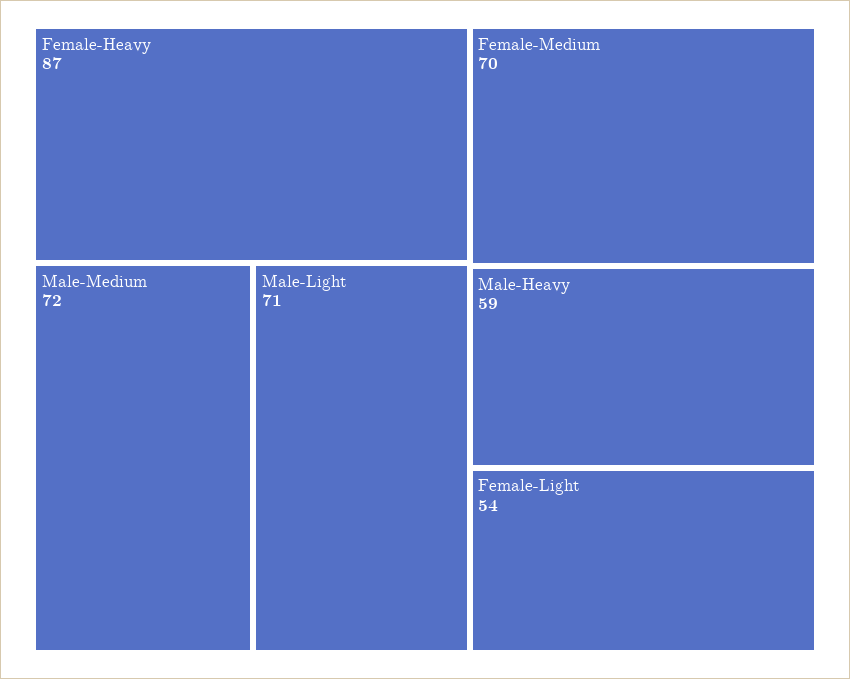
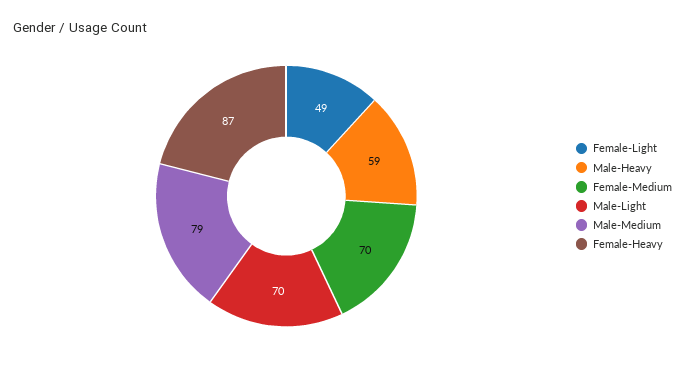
Male-Medium: 72 -> 79
Male-Light: 71 -> 70
Female-Light: 54 -> 49

